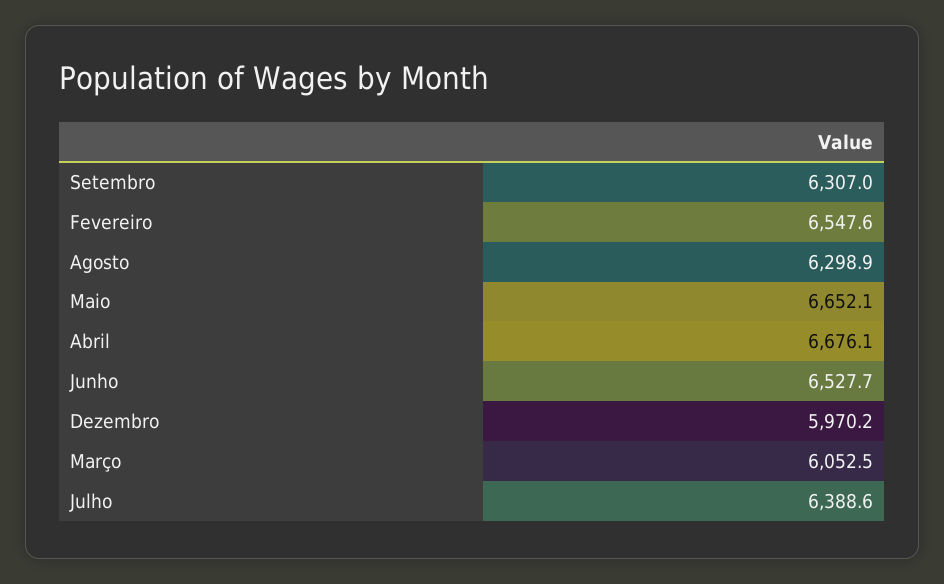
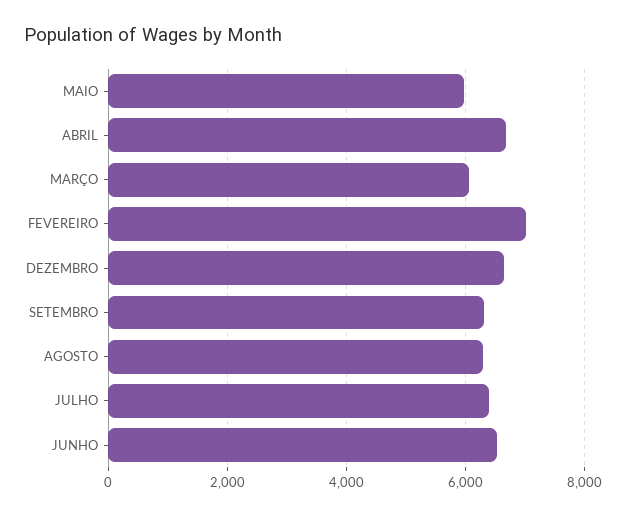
Fevereiro: 6547.6 -> 7000
Maio: 6652.1 -> 6000
Dezembro: 5970.2 -> 6600

